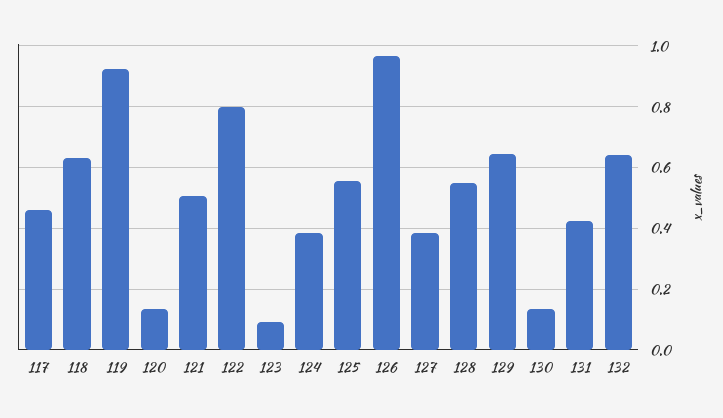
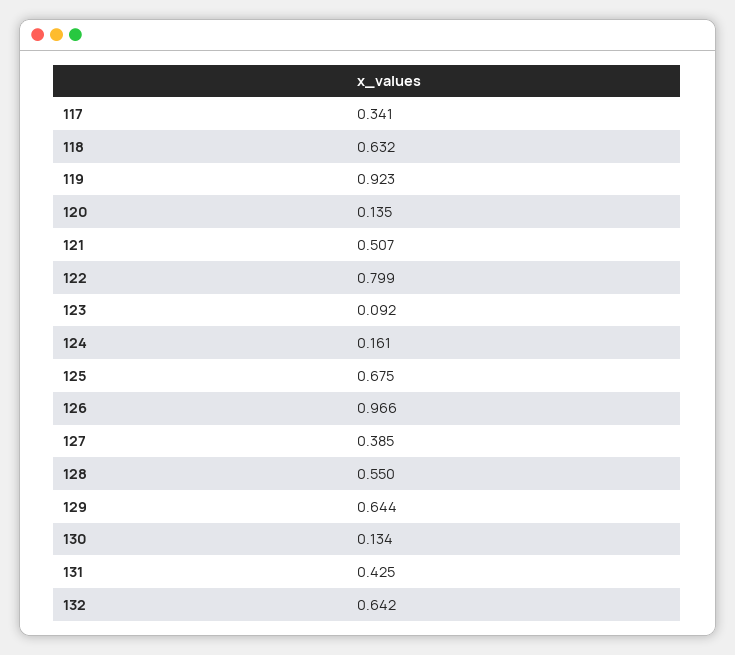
117: 0.46 -> 0.341
124: 0.38 -> 0.161
125: 0.56 -> 0.675

